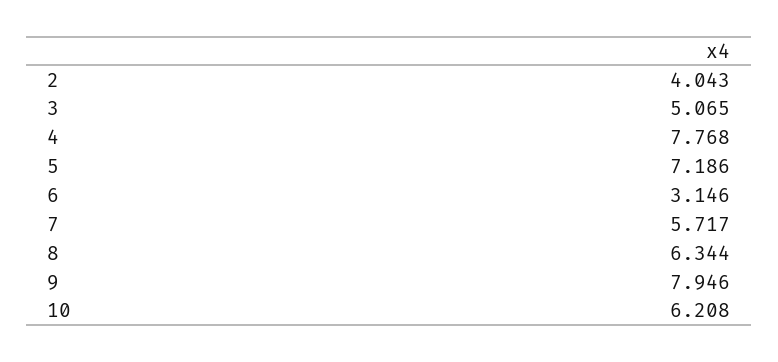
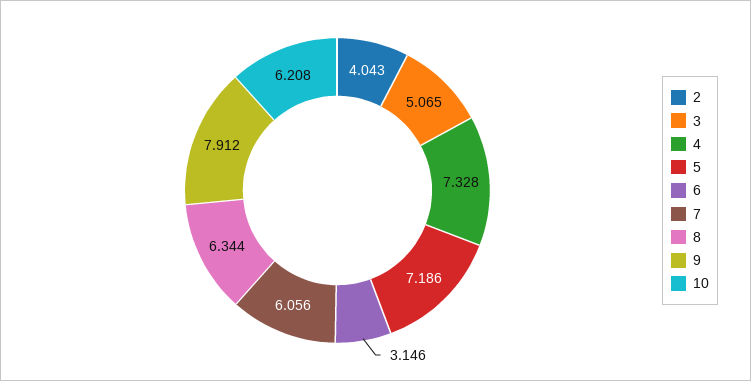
4: 7.768 -> 7.328
7: 5.717 -> 6.056
9: 7.946 -> 7.912

